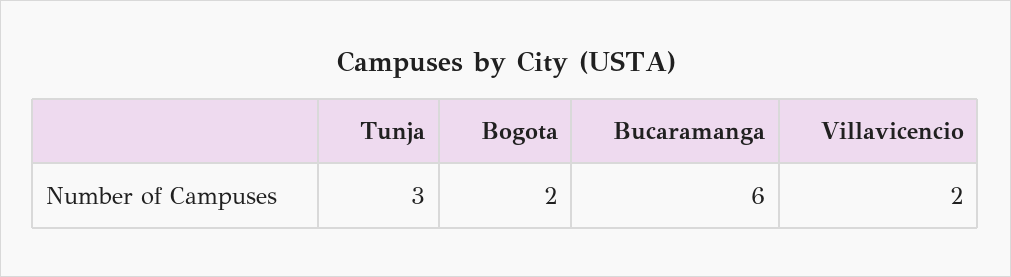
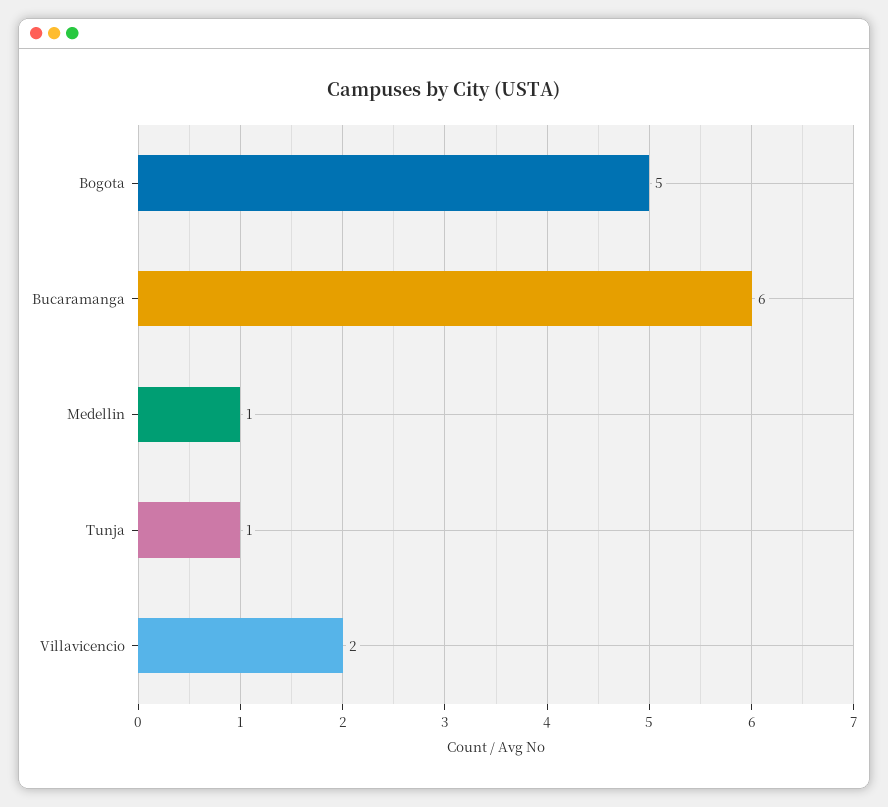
Tunja: 3 -> 1
Bogota: 2 -> 5
Medellin: none -> 1

